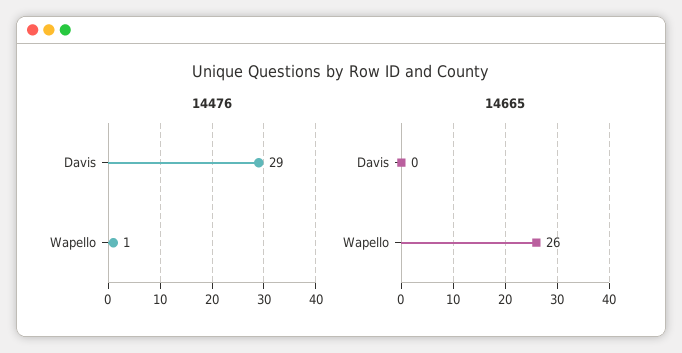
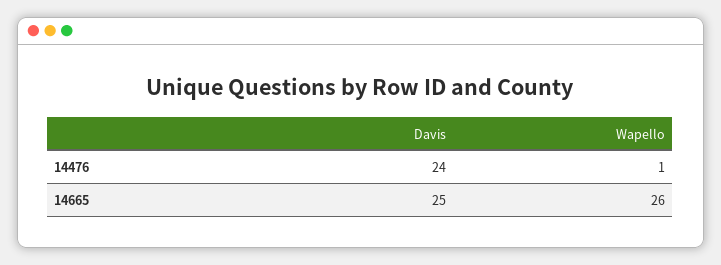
14476, Davis: 29 -> 24
14665, Davis: 0 -> 25

